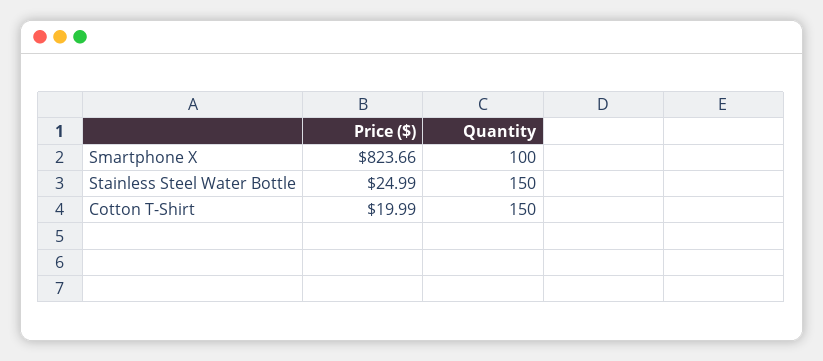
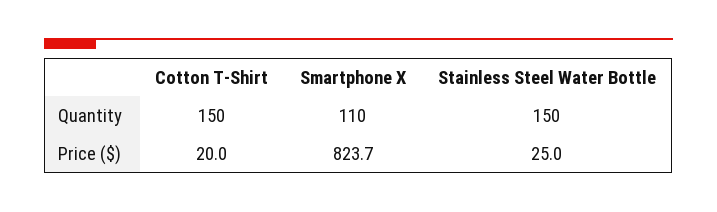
Quantity, Smartphone X: 100 -> 110

